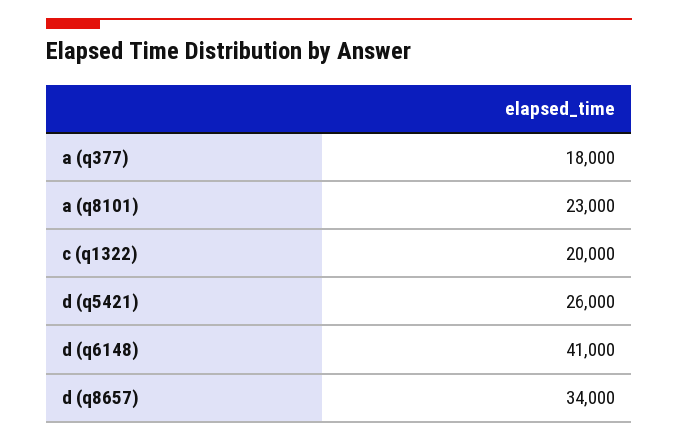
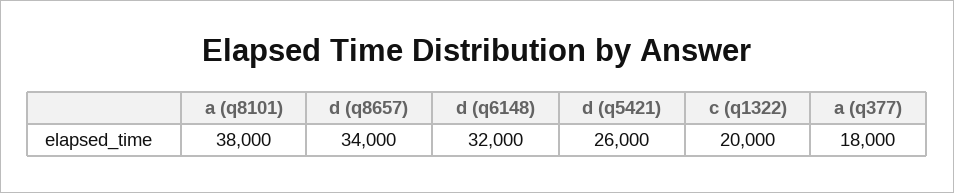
a (q8101): 23000 -> 38000
d (q6148): 41000 -> 32000

